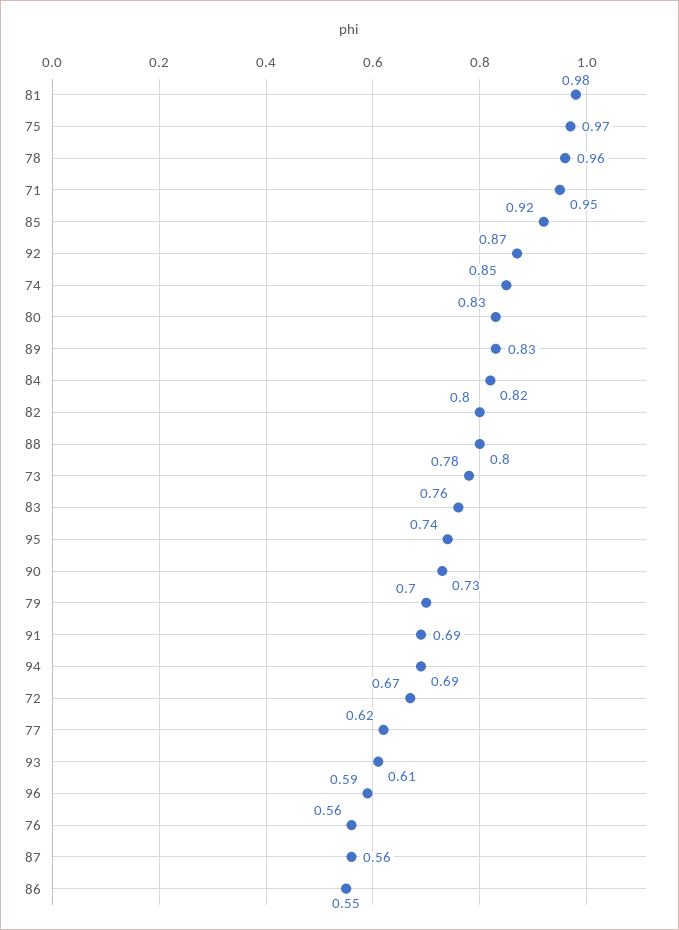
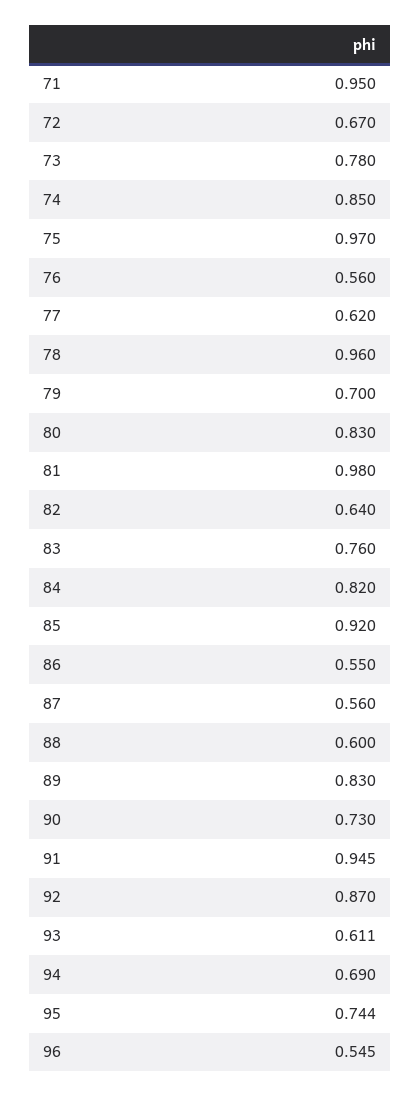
82: 0.8 -> 0.64
88: 0.8 -> 0.6
91: 0.69 -> 0.945
96: 0.59 -> 0.545

